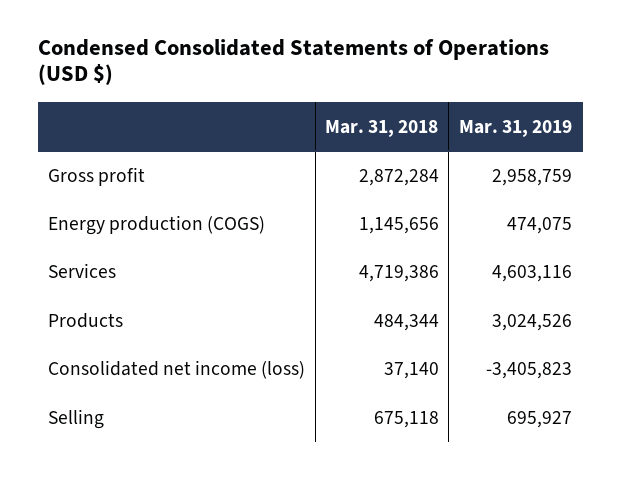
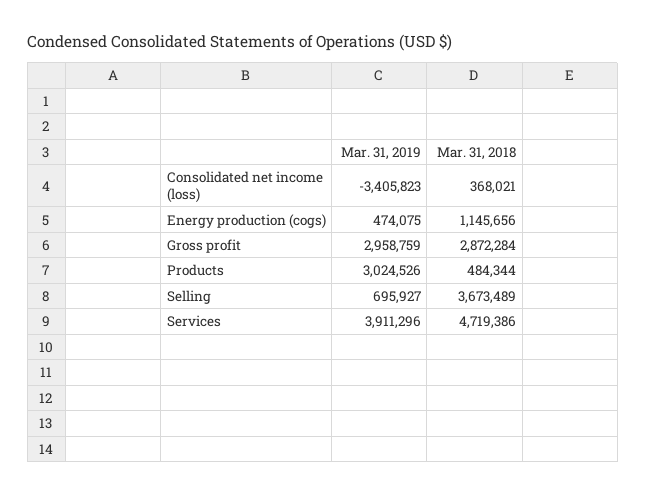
Mar. 31, 2019, Services: 4603116 -> 3911296
Mar. 31, 2018, Consolidated net income (loss): 37140 -> 368021
Mar. 31, 2018, Selling: 675118 -> 3673489

